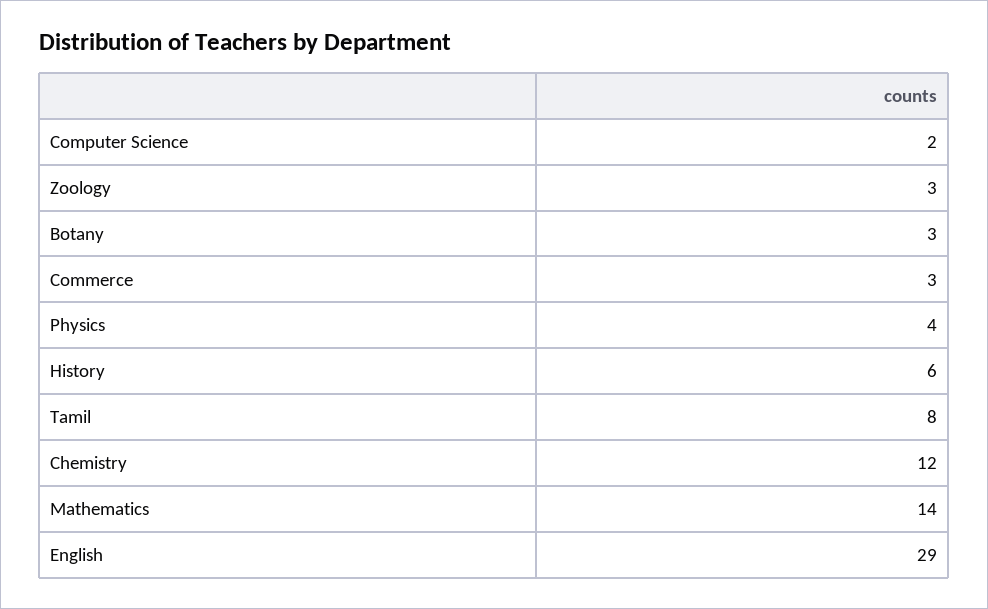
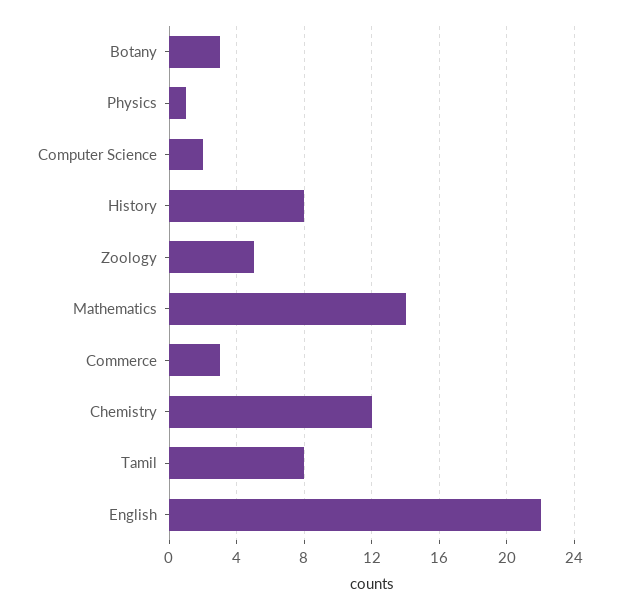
Zoology: 3 -> 5
Physics: 4 -> 1
History: 6 -> 8
English: 29 -> 22

